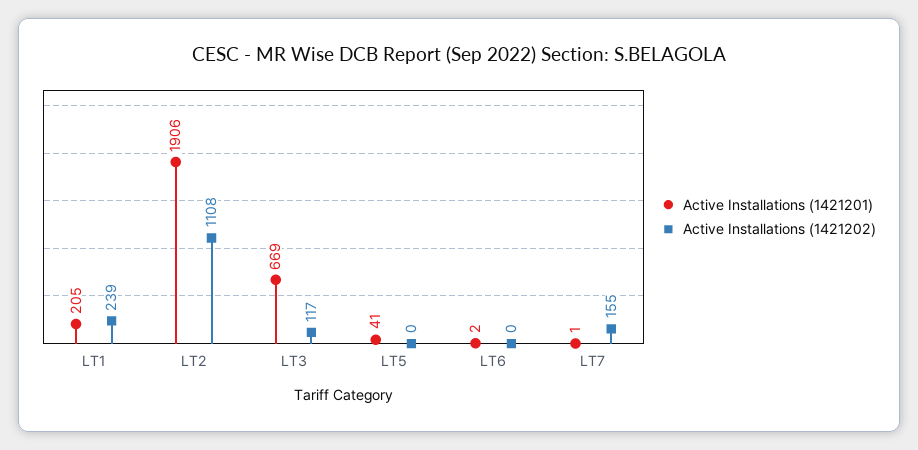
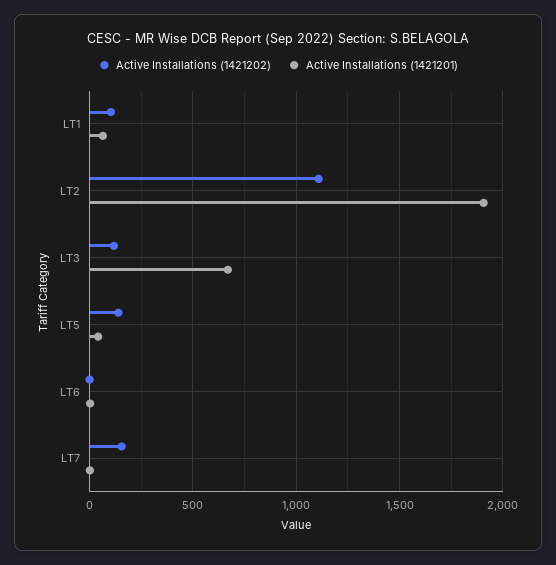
Active Installations (1421201), LT1: 205 -> 50
Active Installations (1421202), LT1: 239 -> 100
Active Installations (1421202), LT5: 0 -> 150

